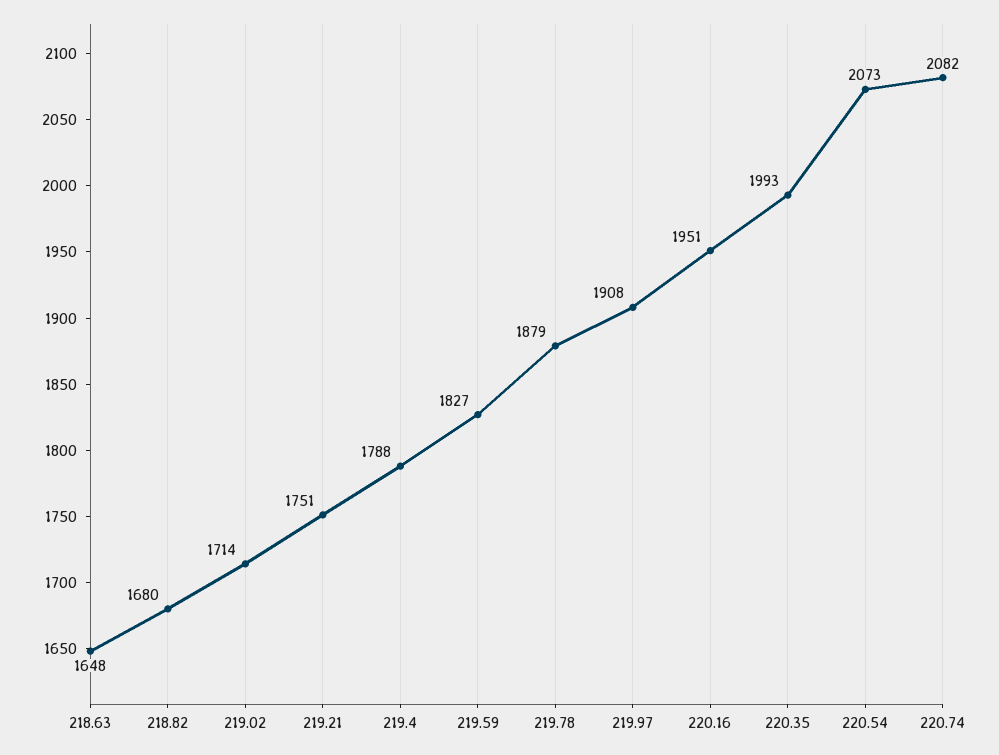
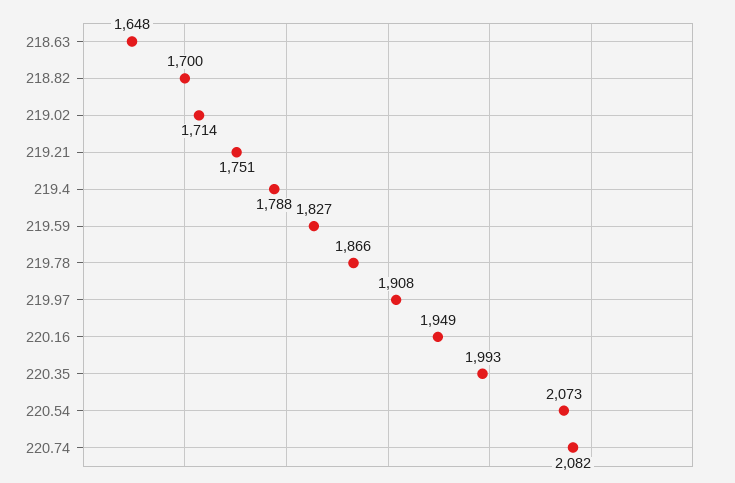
218.82: 1680 -> 1700
219.78: 1879 -> 1866
220.16: 1951 -> 1949

